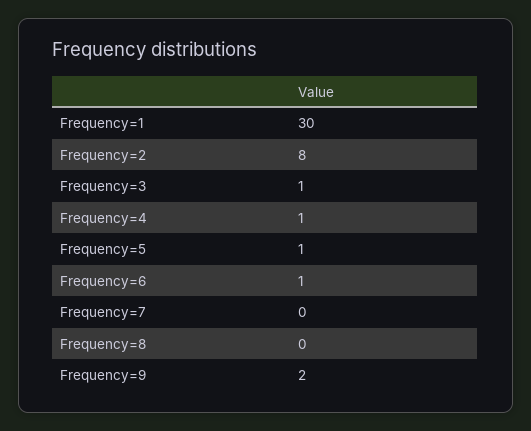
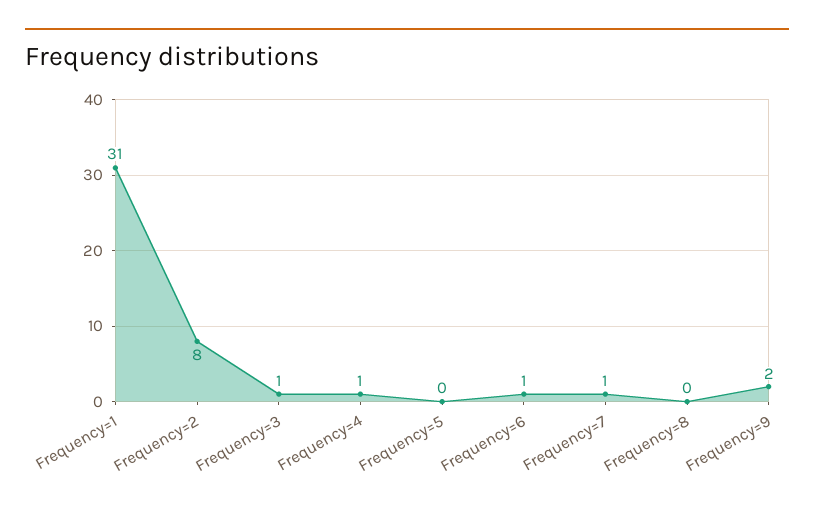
Frequency=1: 30 -> 31
Frequency=5: 1 -> 0
Frequency=7: 0 -> 1

